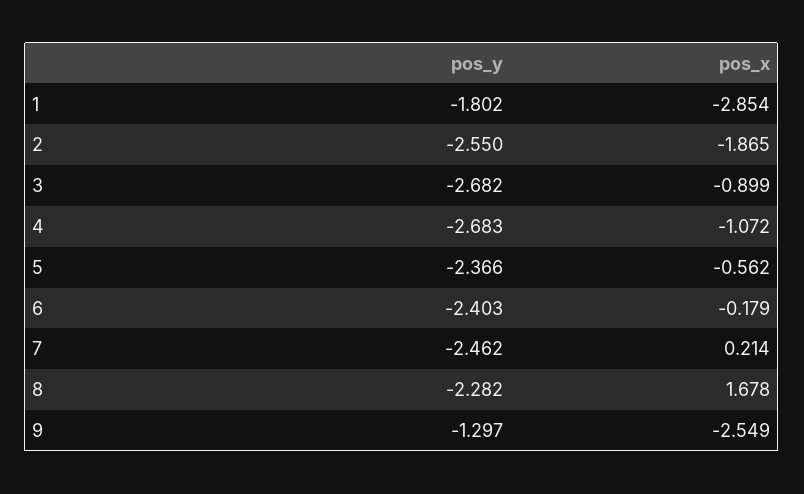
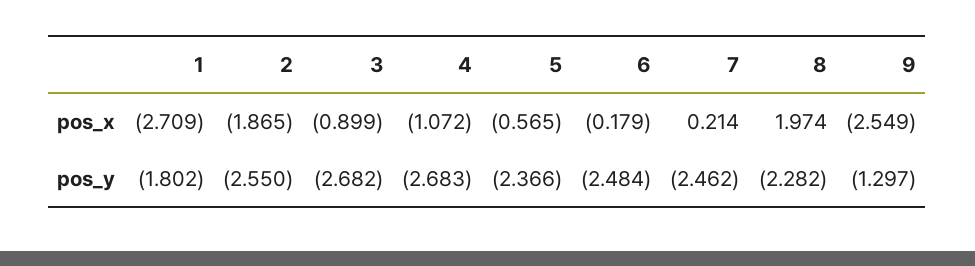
pos_x, 1: -2.854 -> -2.709
pos_x, 5: -0.562 -> -0.565
pos_y, 6: -2.403 -> -2.484
pos_x, 8: 1.678 -> 1.974

